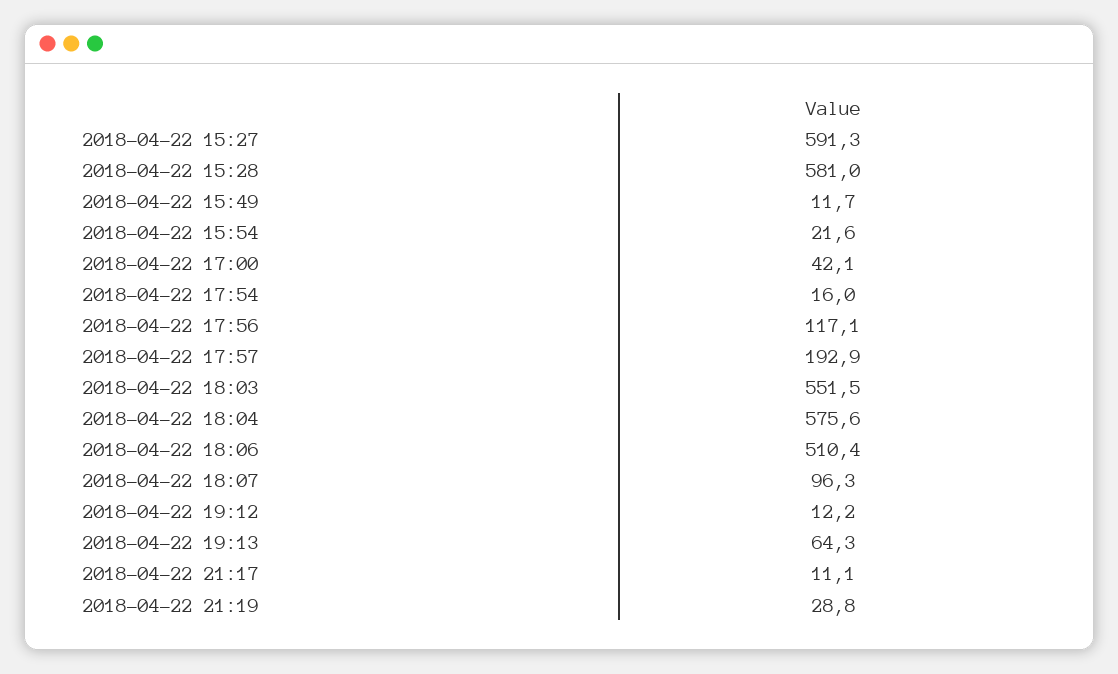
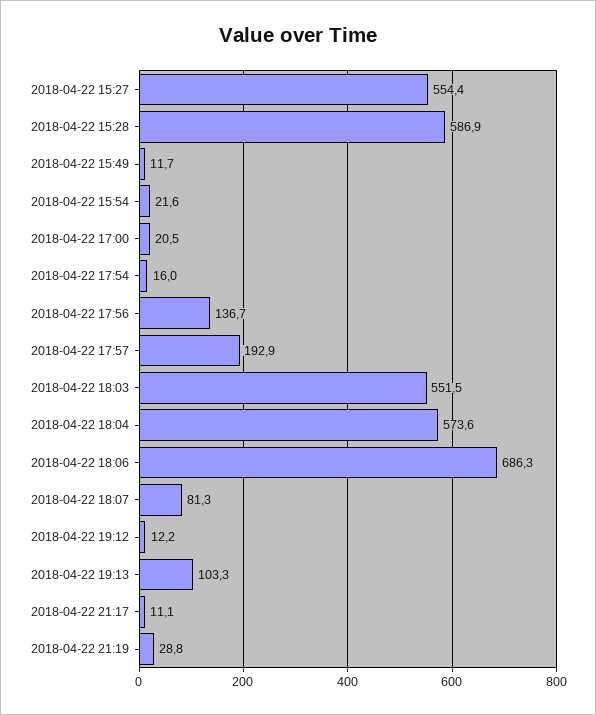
2018-04-22 15:27: 591.3 -> 554.4
2018-04-22 15:28: 581 -> 586.9
2018-04-22 17:00: 42.1 -> 20.5
2018-04-22 17:56: 117.1 -> 136.7
2018-04-22 18:04: 575.6 -> 573.6
2018-04-22 18:06: 510.4 -> 686.3
2018-04-22 18:07: 96.3 -> 81.3
2018-04-22 19:13: 64.3 -> 103.3

